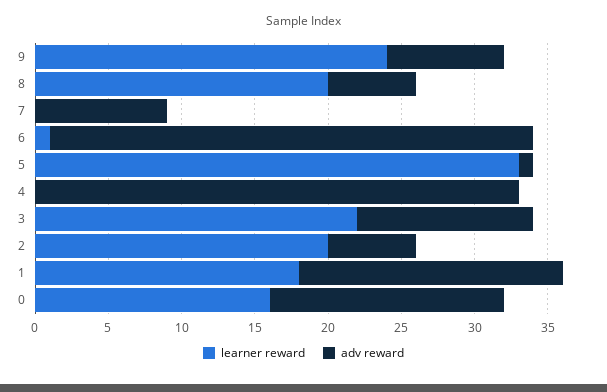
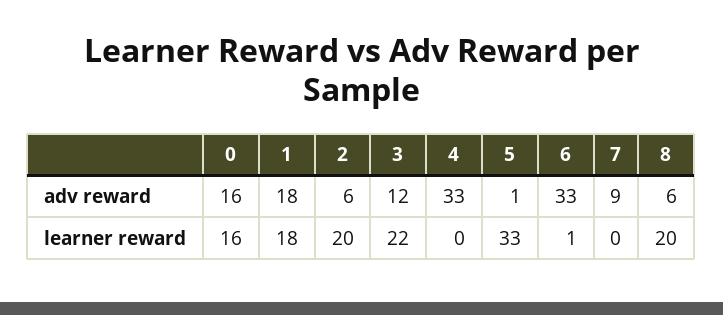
learner reward, 9: 24 -> none
adv reward, 9: 8 -> none

